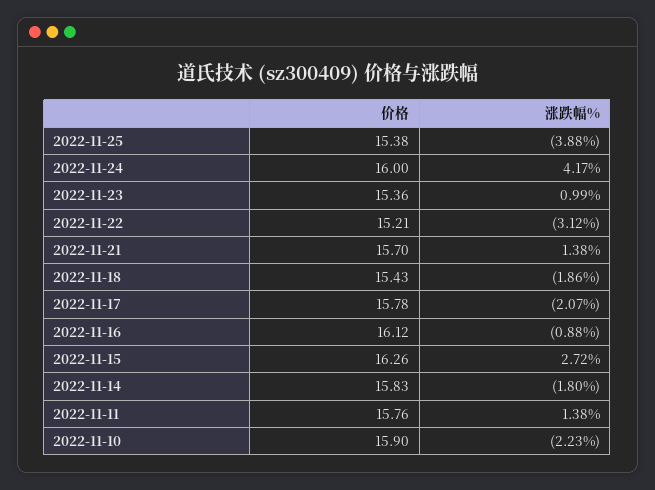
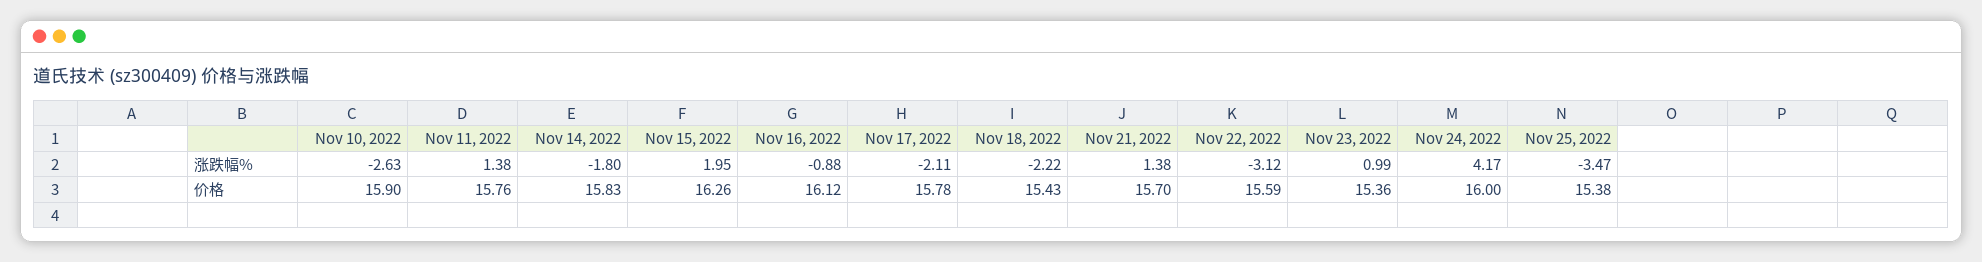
涨跌幅%, 2022-11-25: -3.88 -> -3.47
价格, 2022-11-22: 15.21 -> 15.59
涨跌幅%, 2022-11-18: -1.86 -> -2.22
涨跌幅%, 2022-11-17: -2.07 -> -2.11
涨跌幅%, 2022-11-15: 2.72 -> 1.95
涨跌幅%, 2022-11-10: -2.23 -> -2.63

